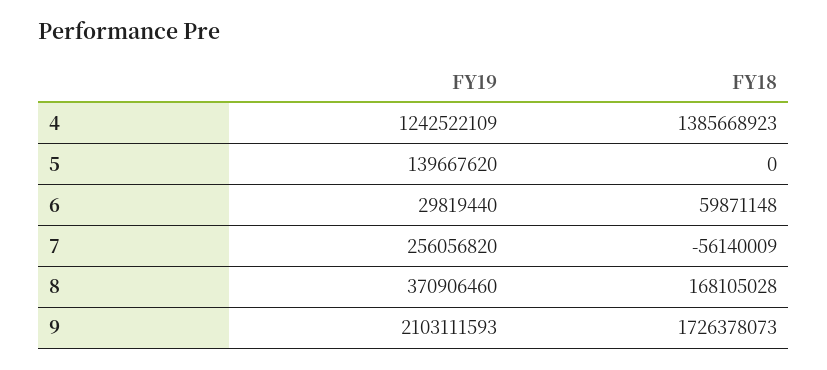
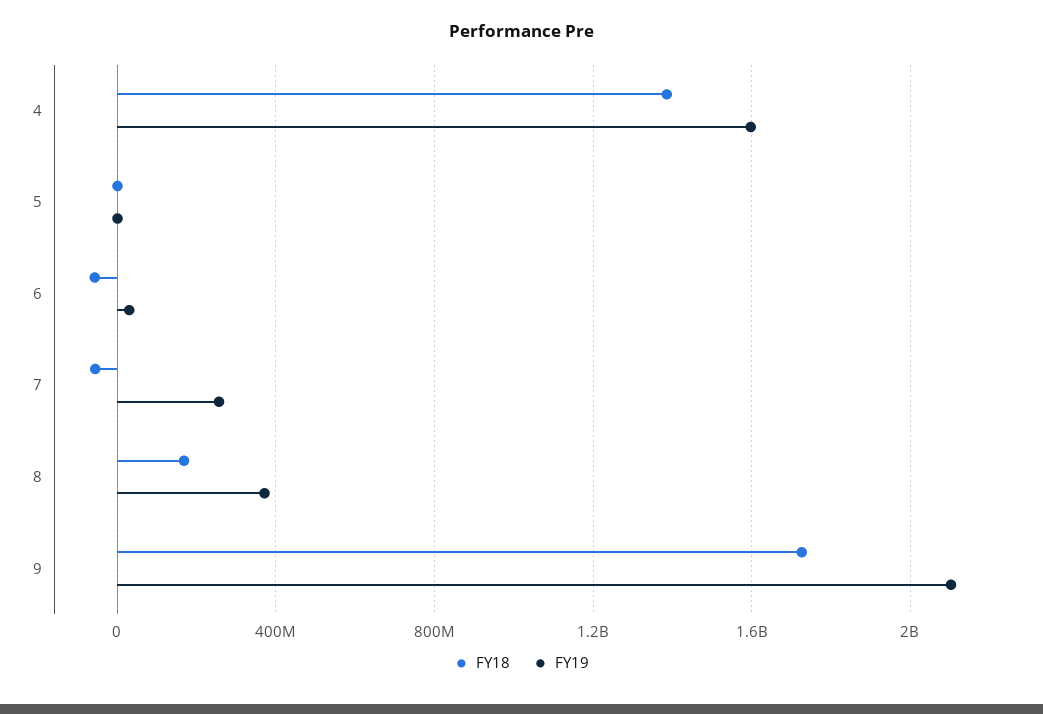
FY19, 4: 1242522109 -> 1600000000
FY19, 5: 139667620 -> 0
FY18, 6: 59871148 -> -50000000

